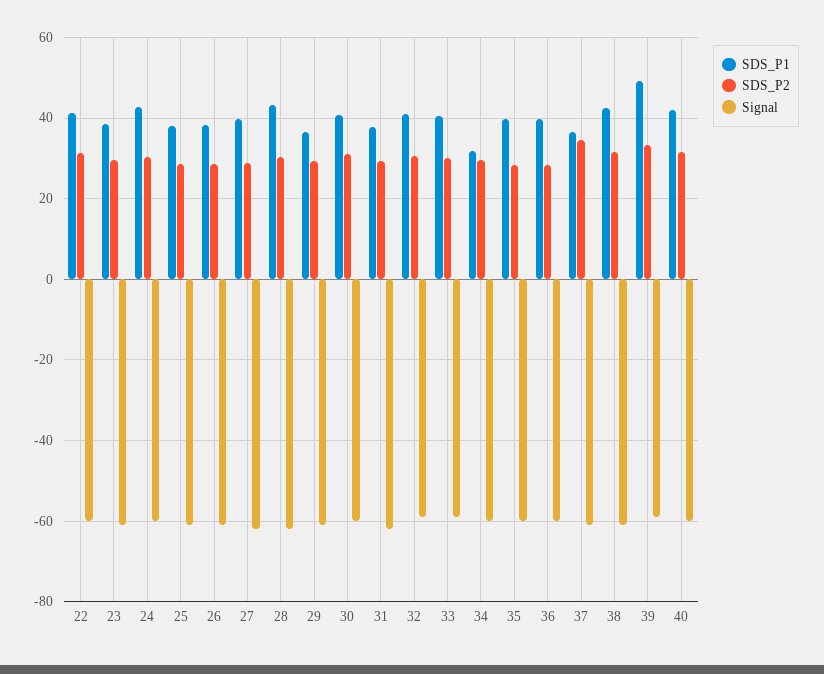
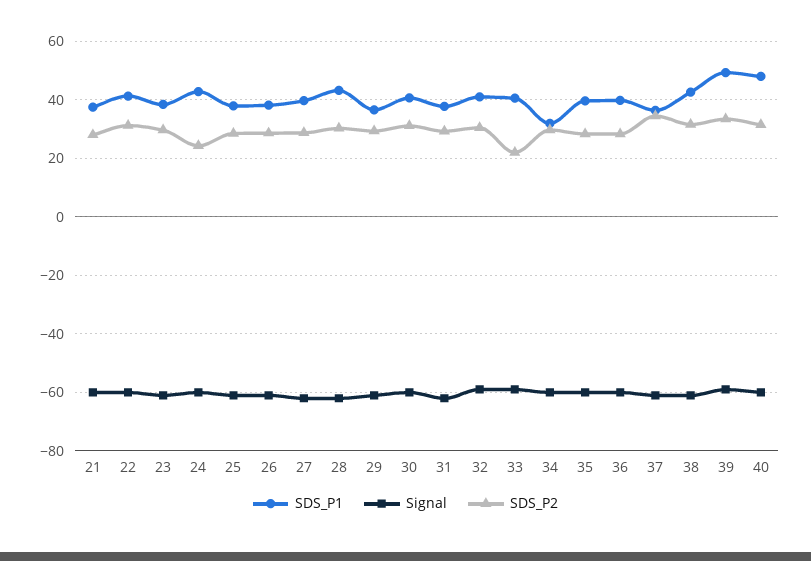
SDS_P2, 24: 30 -> 25
SDS_P2, 33: 30 -> 22.5
SDS_P1, 40: 42 -> 47.5
SDS_P1, 21: none -> 37.5
Signal, 21: none -> -60
SDS_P2, 21: none -> 27.5

